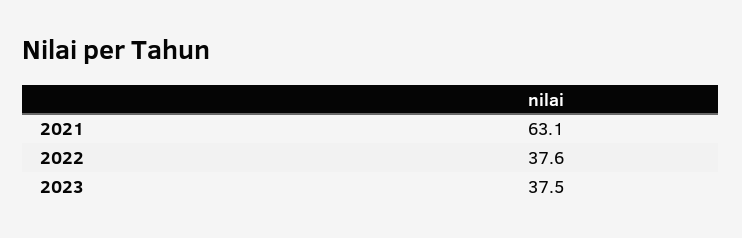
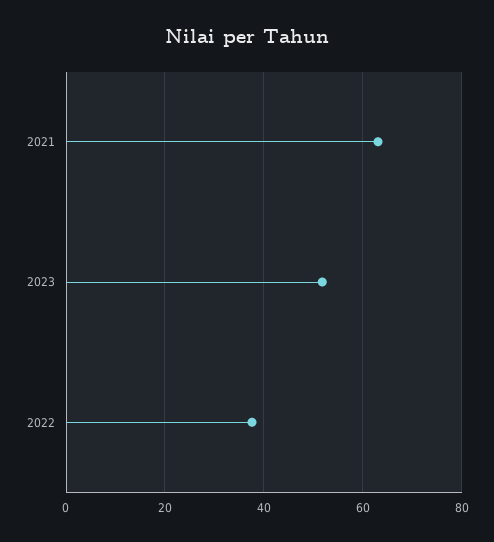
2023: 37.5 -> 52

